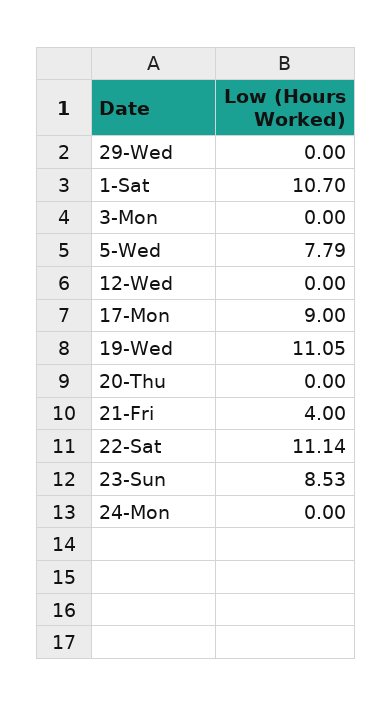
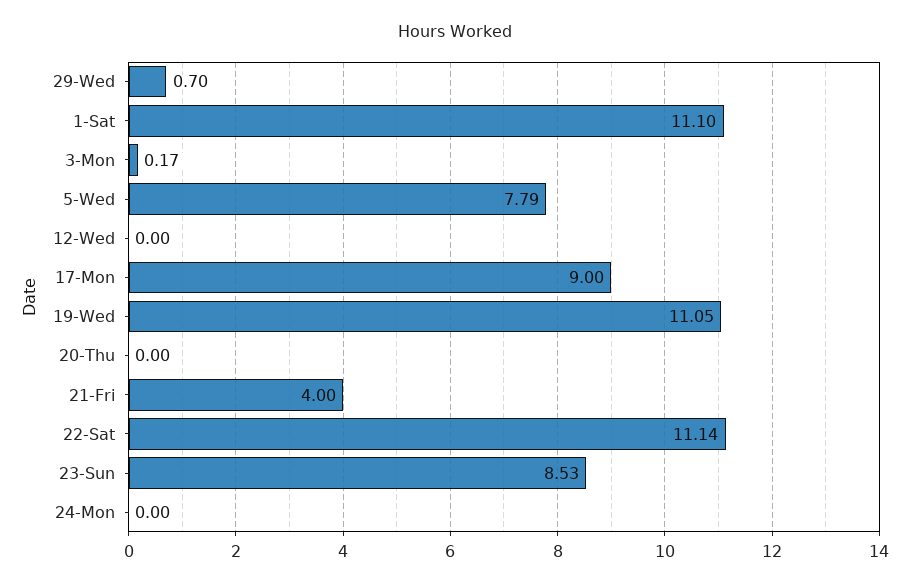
29-Wed: 0 -> 0.7
1-Sat: 10.7 -> 11.1
3-Mon: 0 -> 0.17

